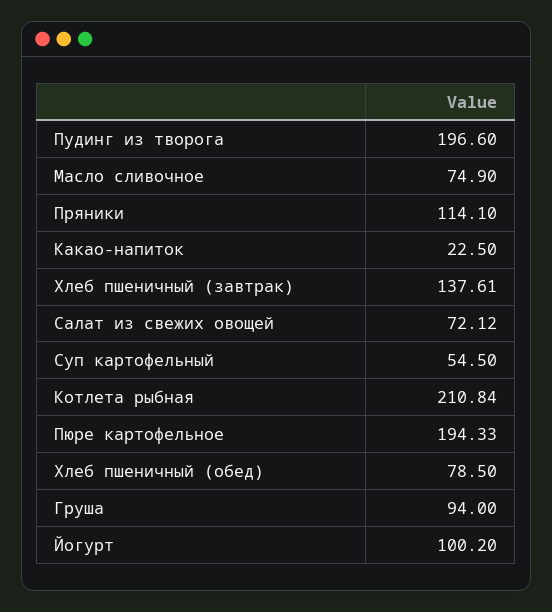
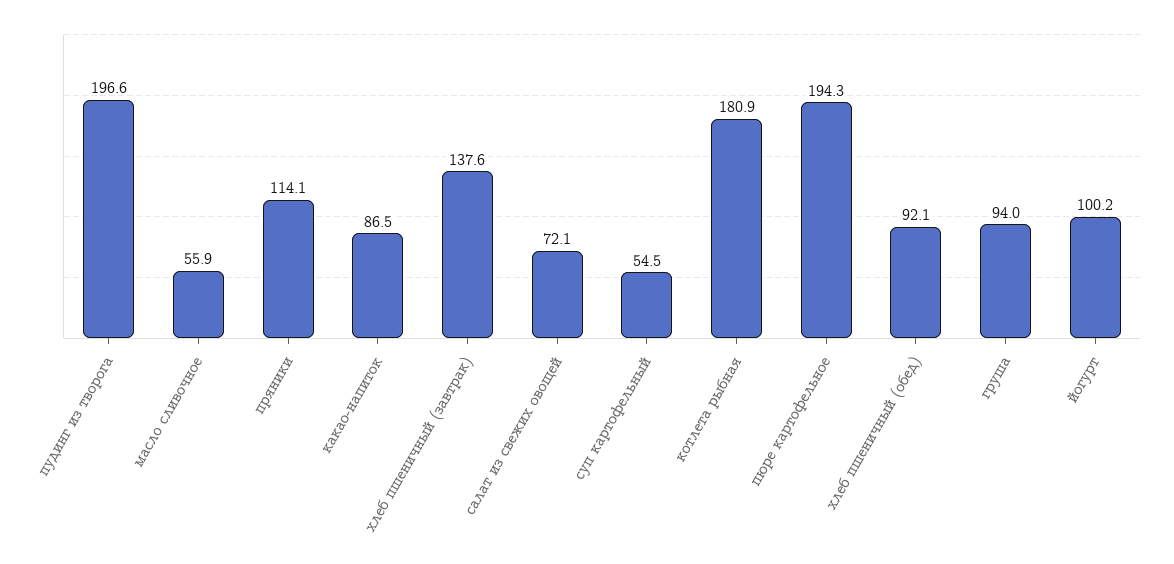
Масло сливочное: 74.9 -> 55.9
Какао-напиток: 22.5 -> 86.5
Котлета рыбная: 210.84 -> 180.9
Хлеб пшеничный (обед): 78.5 -> 92.1

